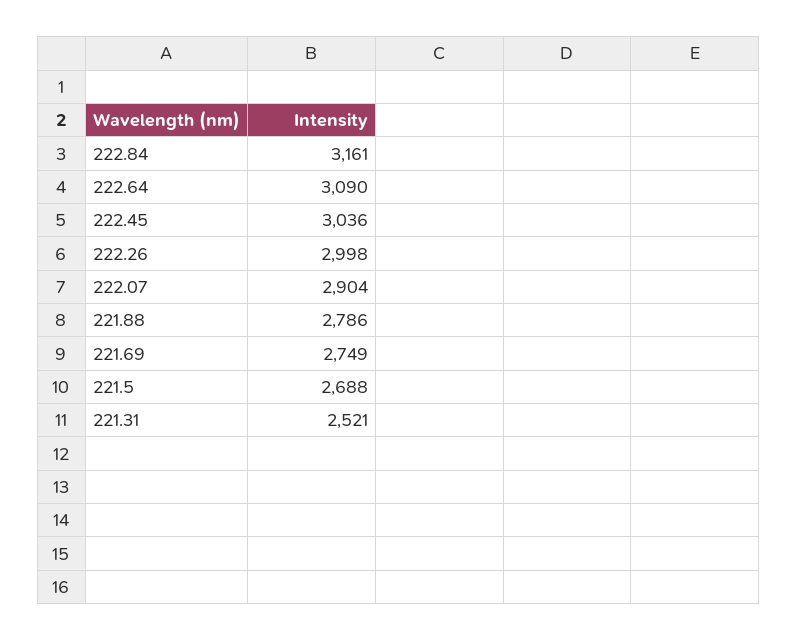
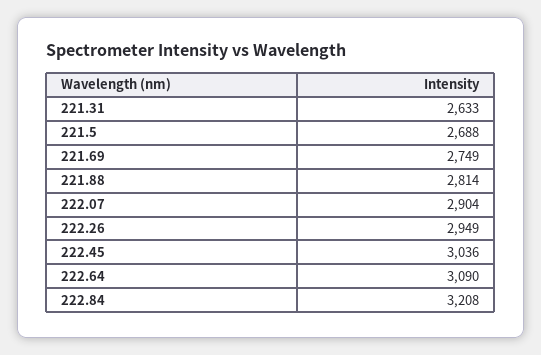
222.84: 3161 -> 3208
222.26: 2998 -> 2949
221.88: 2786 -> 2814
221.31: 2521 -> 2633

